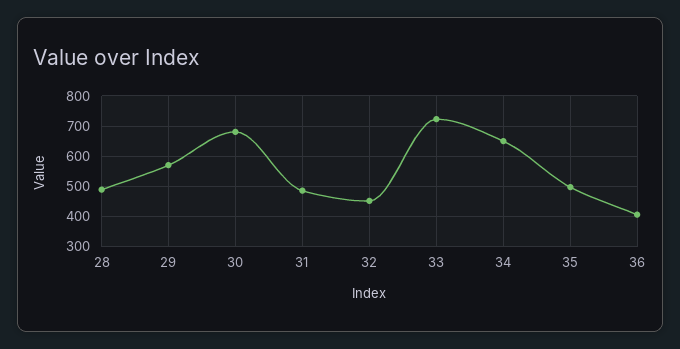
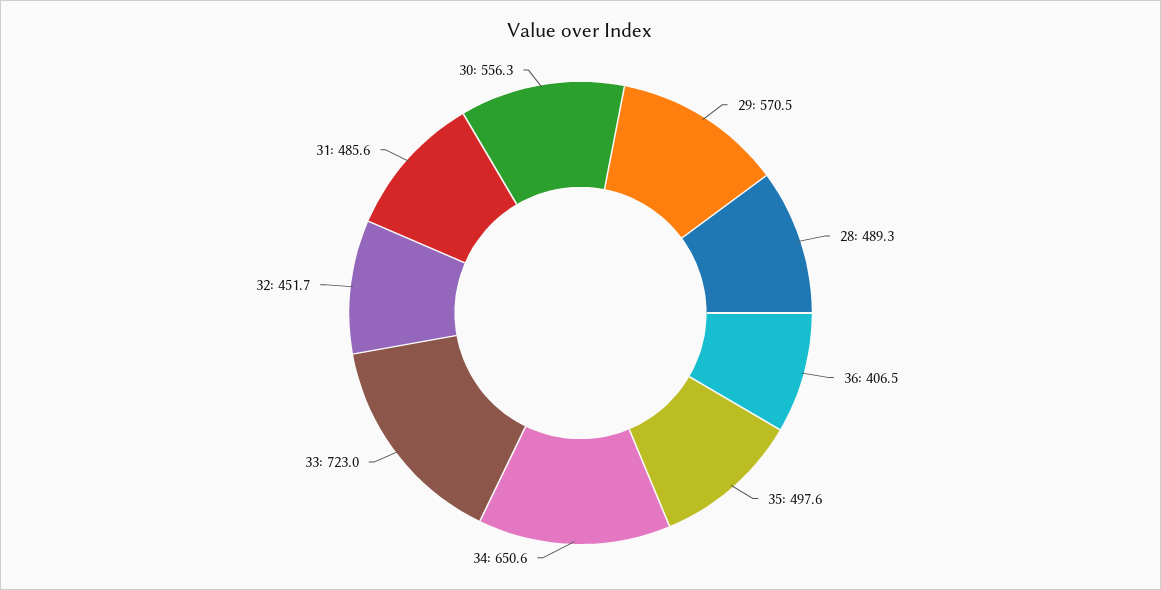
30: 680 -> 556.3

